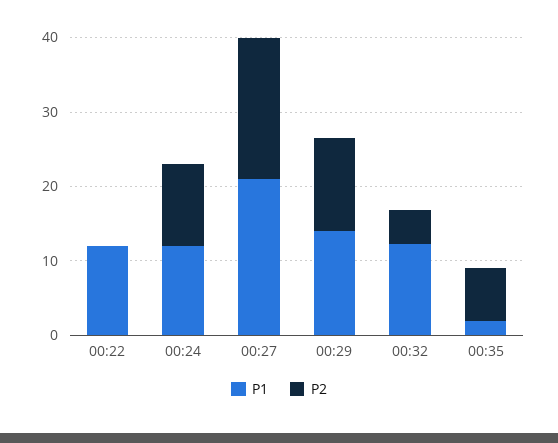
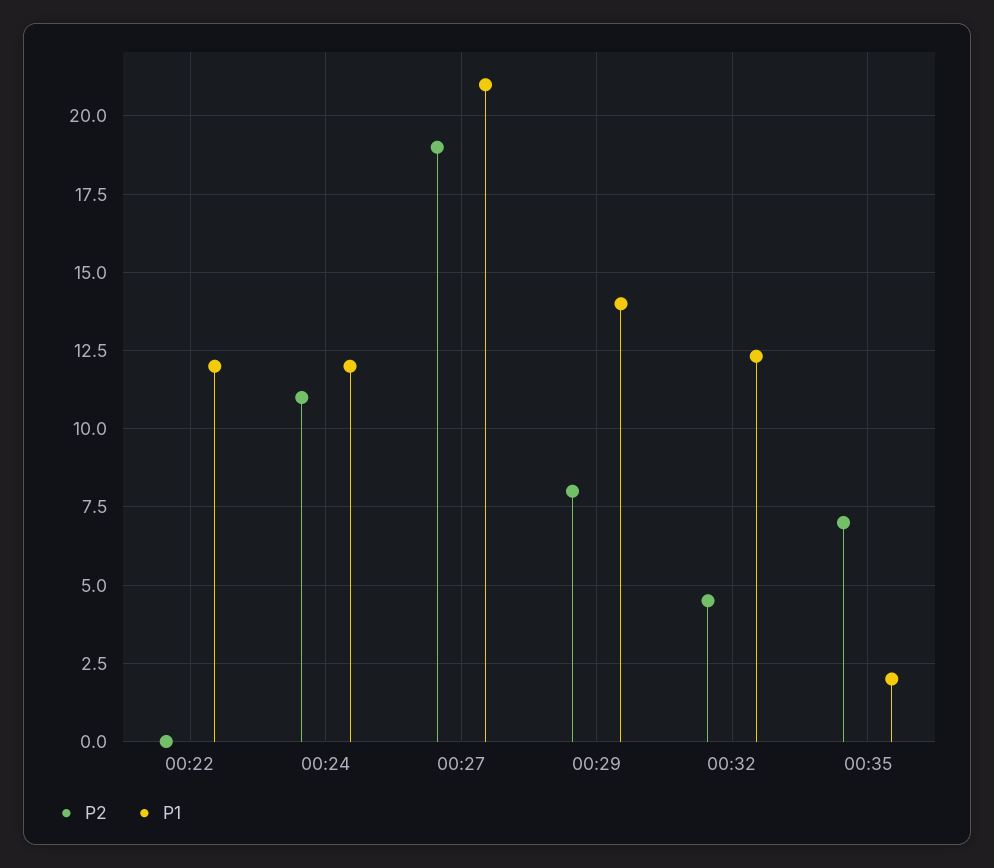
P2, 00:29: 12 -> 8

